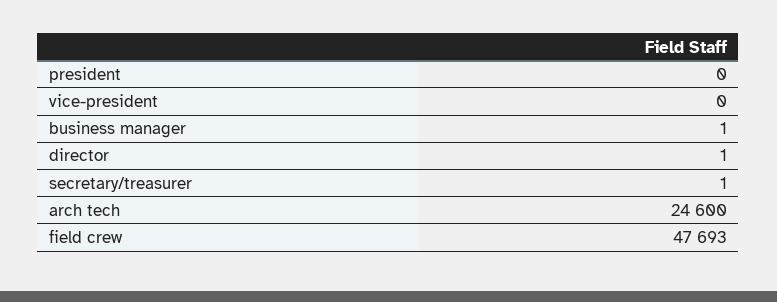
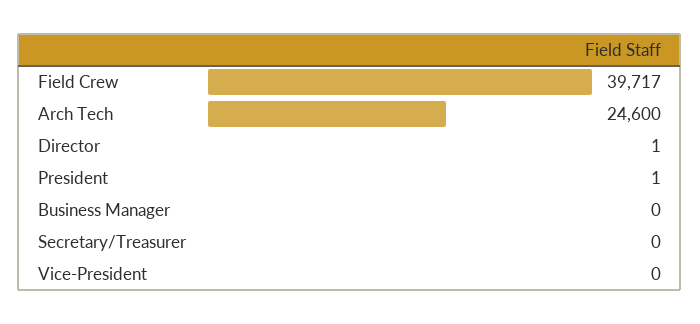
president: 0 -> 1
business manager: 1 -> 0
secretary/treasurer: 1 -> 0
field crew: 47693 -> 39717

